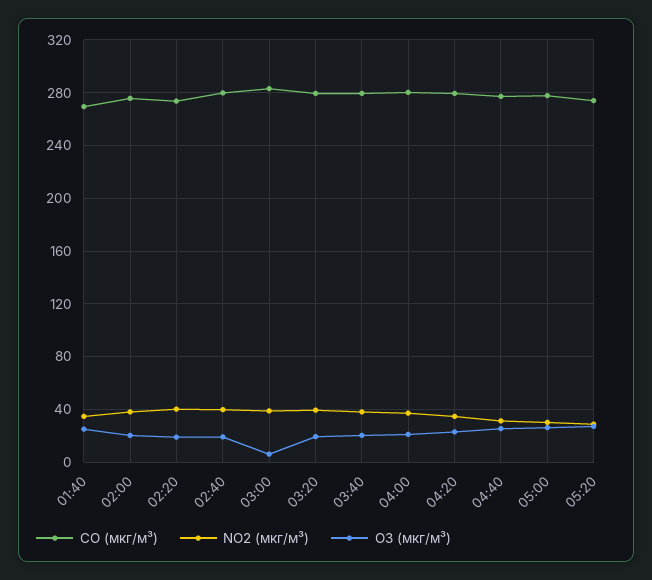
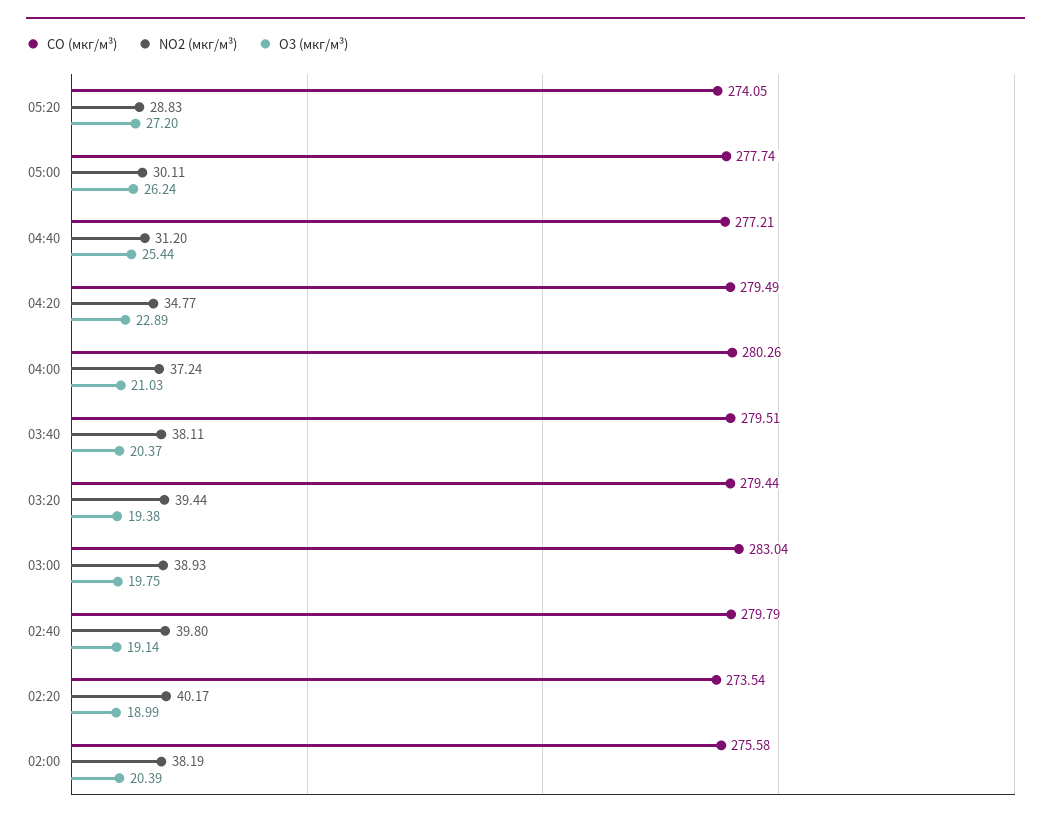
CO (мкг/м³), 01:40: 270 -> none
NO2 (мкг/м³), 01:40: 35 -> none
O3 (мкг/м³), 01:40: 25 -> none
O3 (мкг/м³), 03:00: 5 -> 19.75

